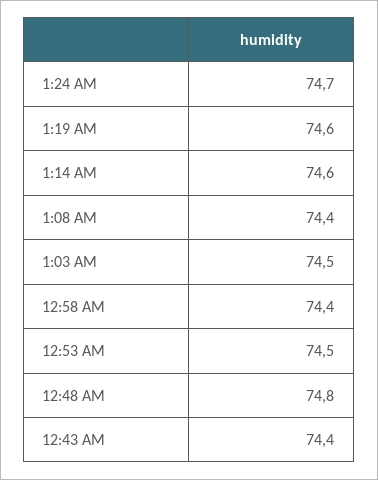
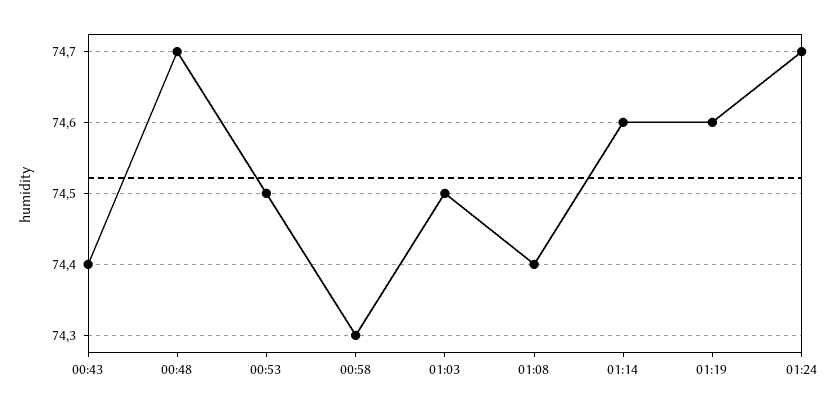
12:58 AM: 74.4 -> 74.3
12:48 AM: 74.8 -> 74.7

